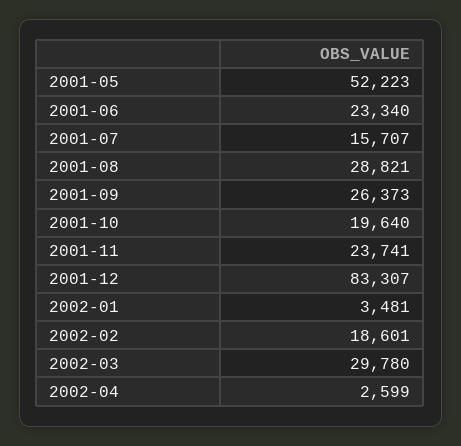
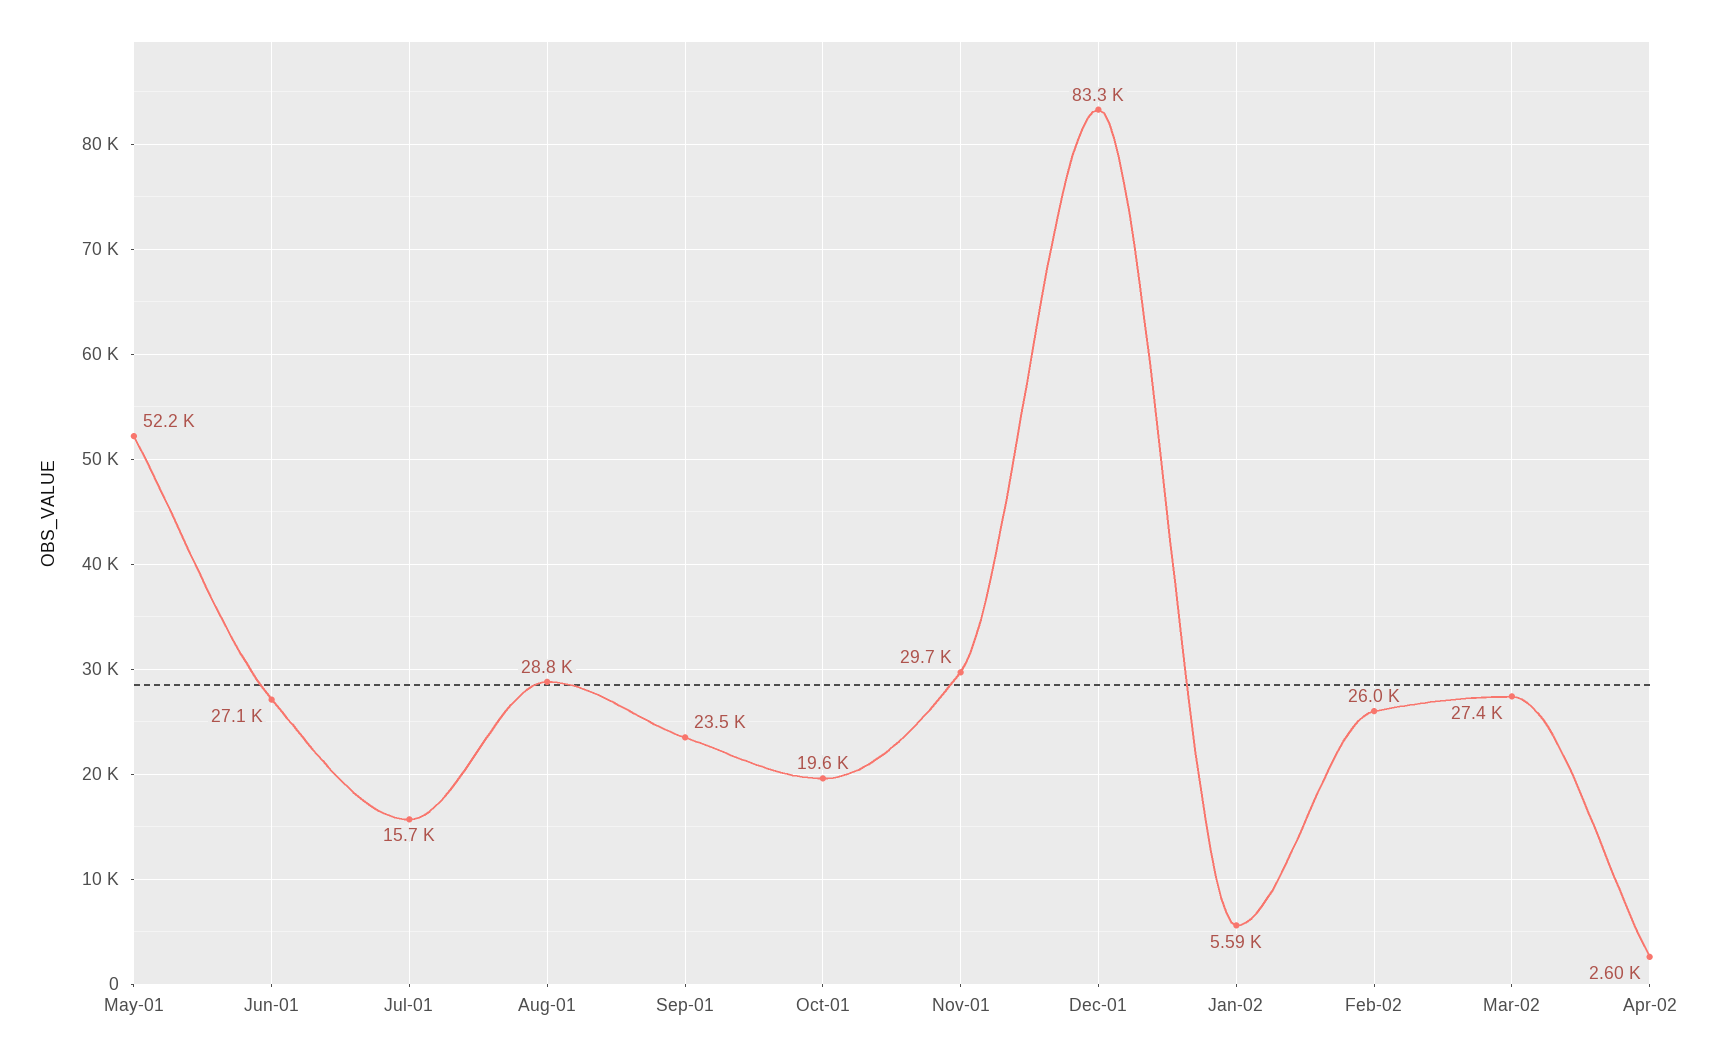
2001-06: 23340 -> 27100
2001-09: 26373 -> 23500
2001-11: 23741 -> 29700
2002-01: 3481 -> 5590
2002-02: 18601 -> 26000
2002-03: 29780 -> 27400

